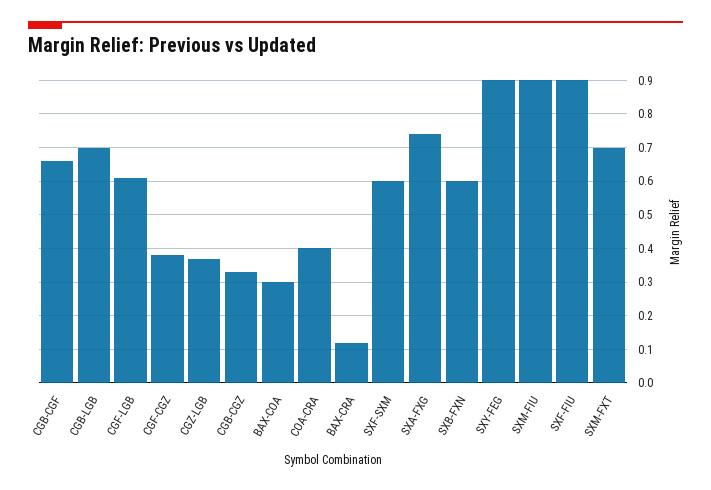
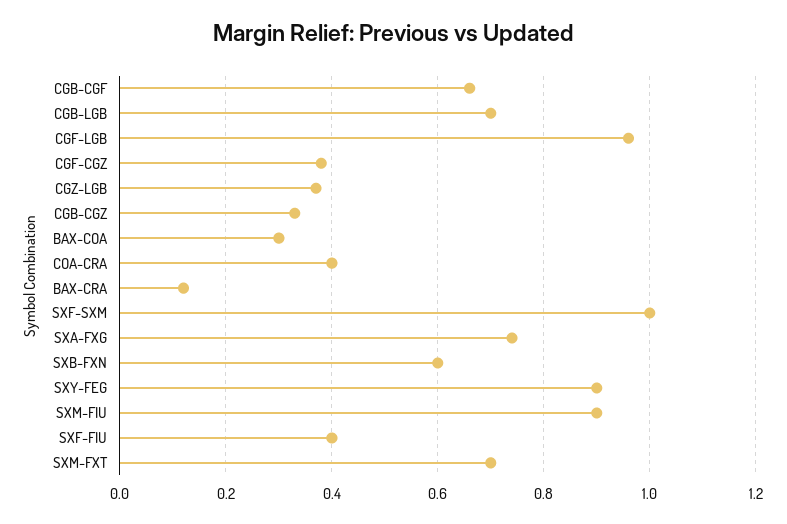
CGF-LGB: 0.6 -> 0.95
SXF-SXM: 0.6 -> 1
SXF-FIU: 0.9 -> 0.4

